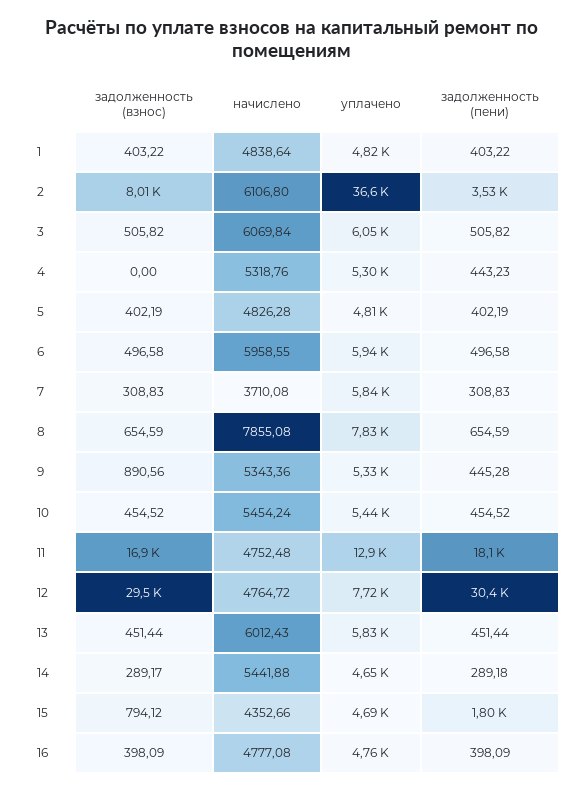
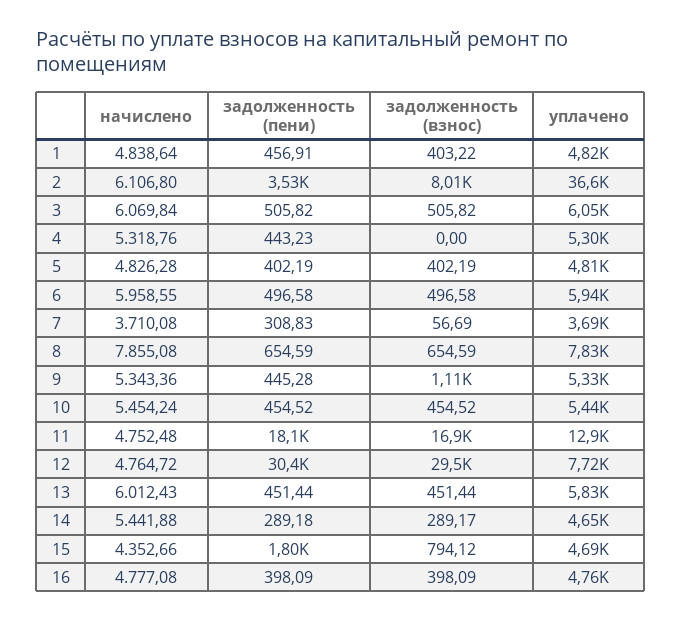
задолженность (пени), 1: 403.22 -> 456.91
задолженность (взнос), 7: 308.83 -> 56.69
уплачено, 7: 5840 -> 3690
задолженность (взнос), 9: 890.56 -> 1110

